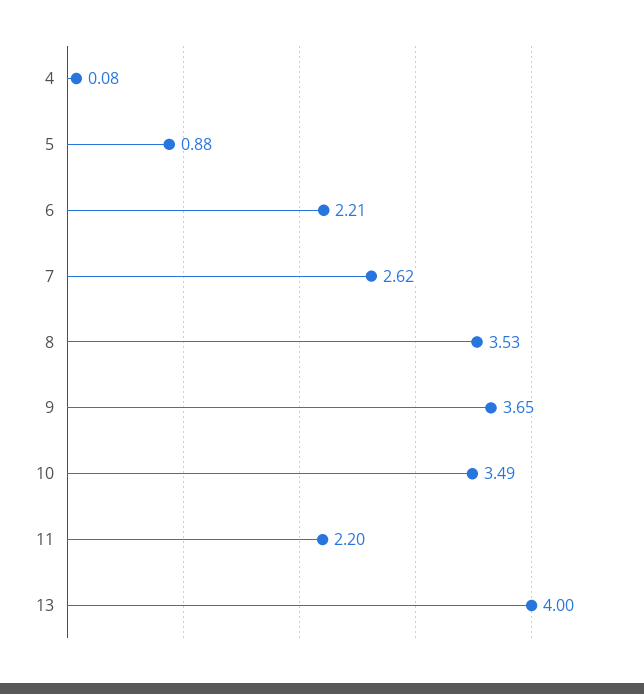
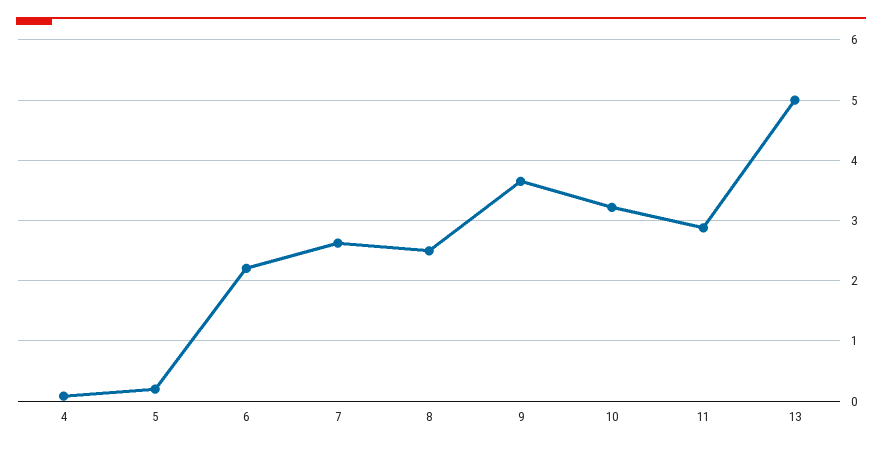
5: 0.88 -> 0.2
8: 3.53 -> 2.5
10: 3.49 -> 3.2
11: 2.2 -> 2.9
13: 4 -> 5

